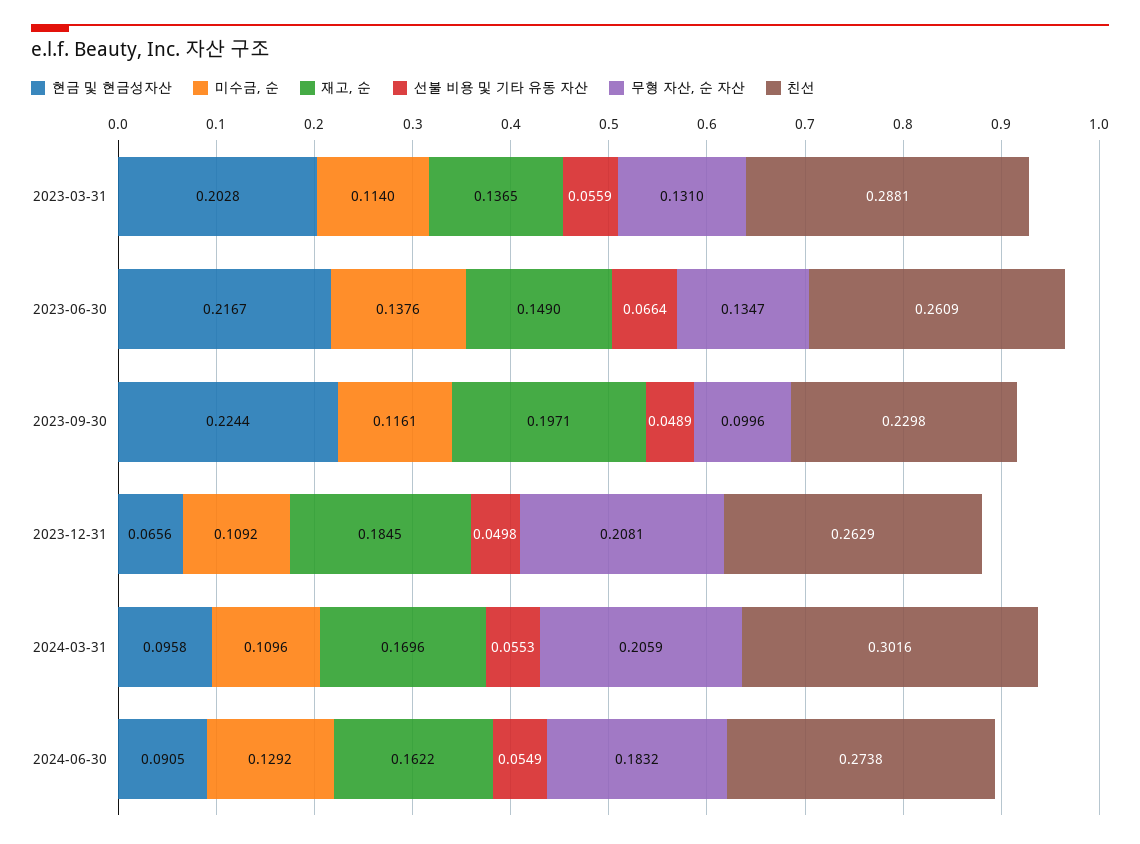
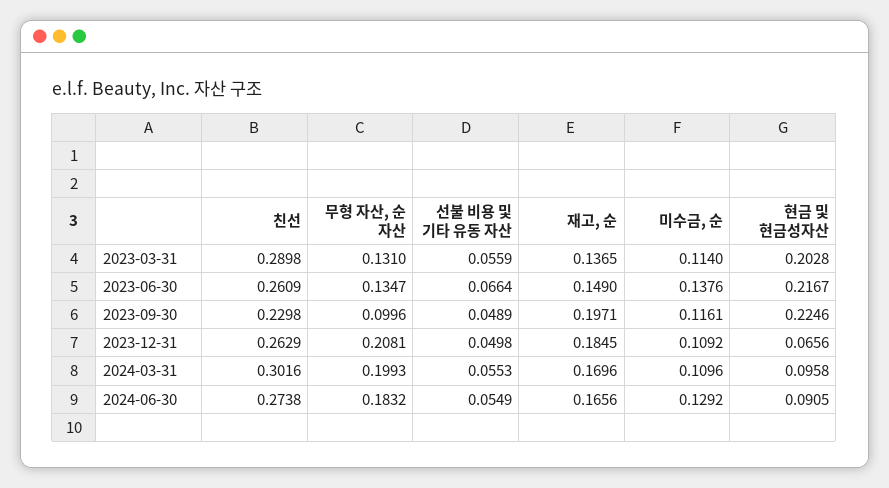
친선, 2023-03-31: 0.2881 -> 0.2898
현금 및 현금성자산, 2023-09-30: 0.2244 -> 0.2246
무형 자산, 순 자산, 2024-03-31: 0.2059 -> 0.1993
재고, 순, 2024-06-30: 0.1622 -> 0.1656

